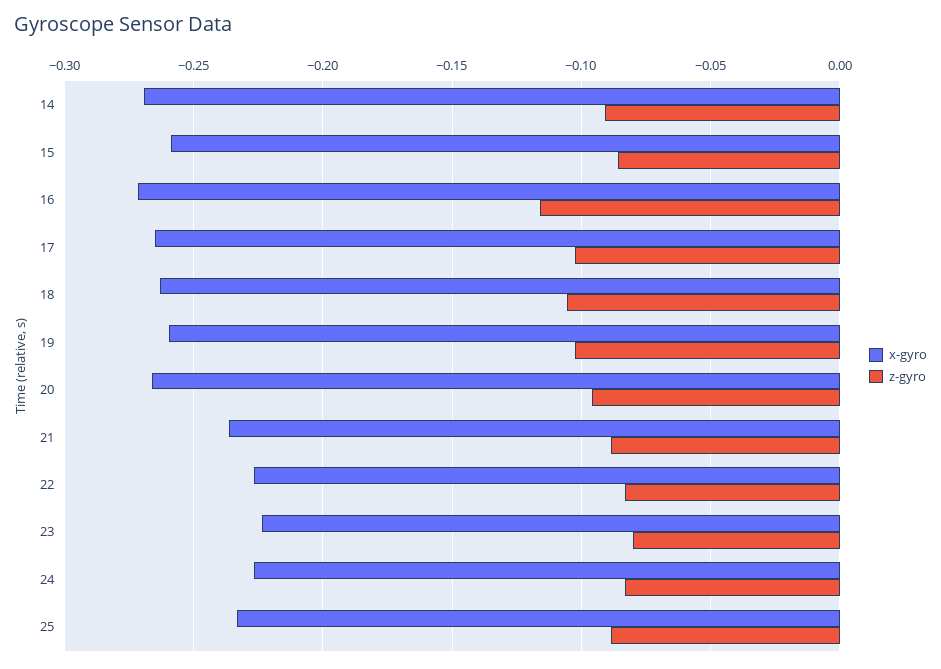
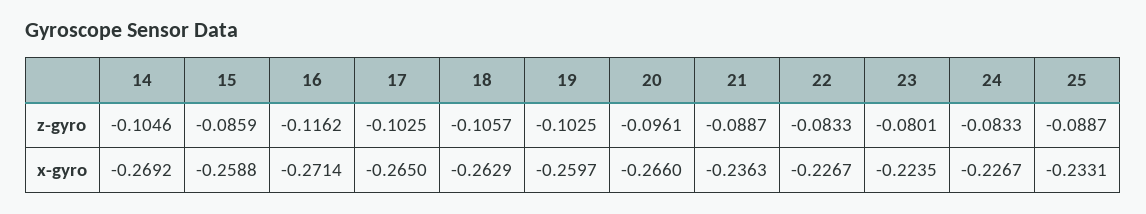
z-gyro, 14: -0.09 -> -0.1046

